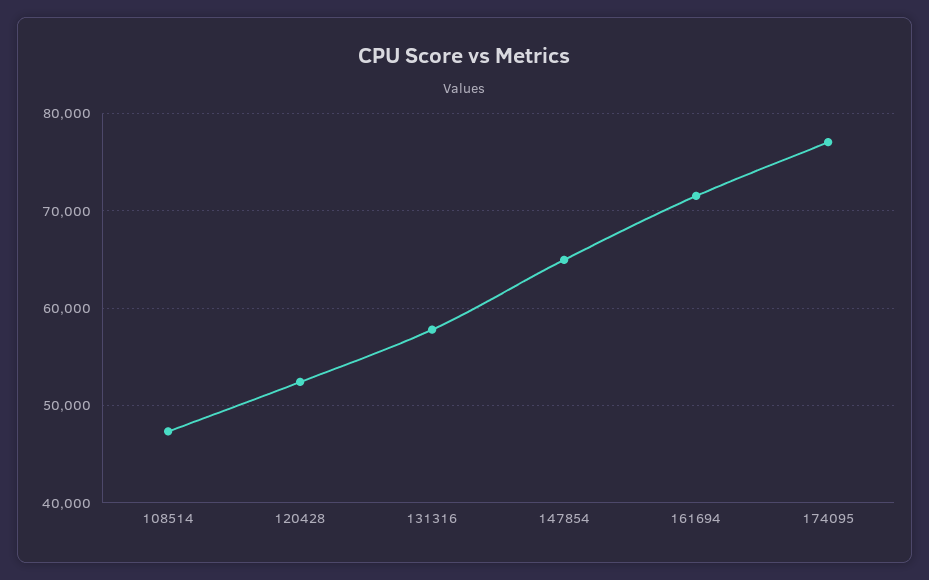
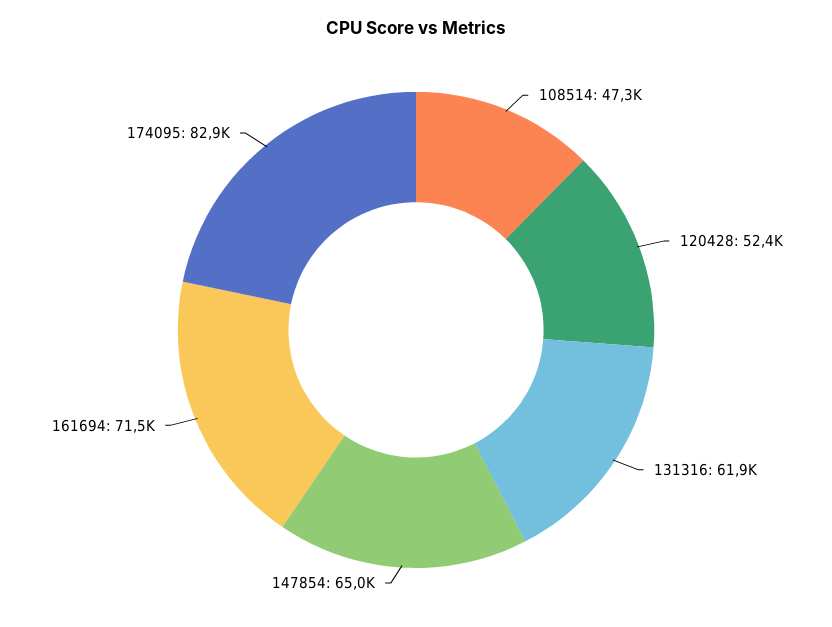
131316: 58000 -> 61900
174095: 77000 -> 82900

